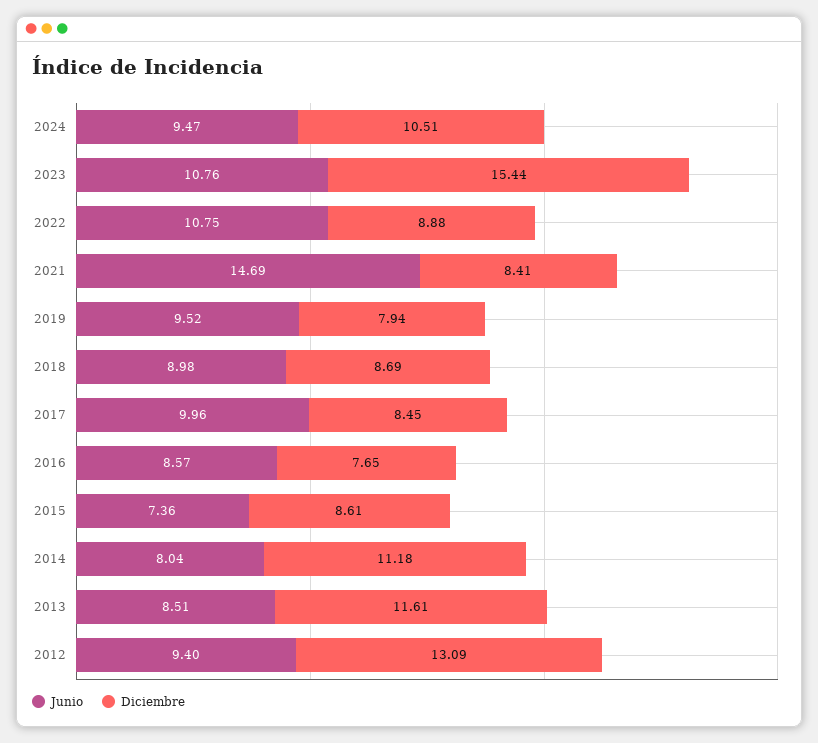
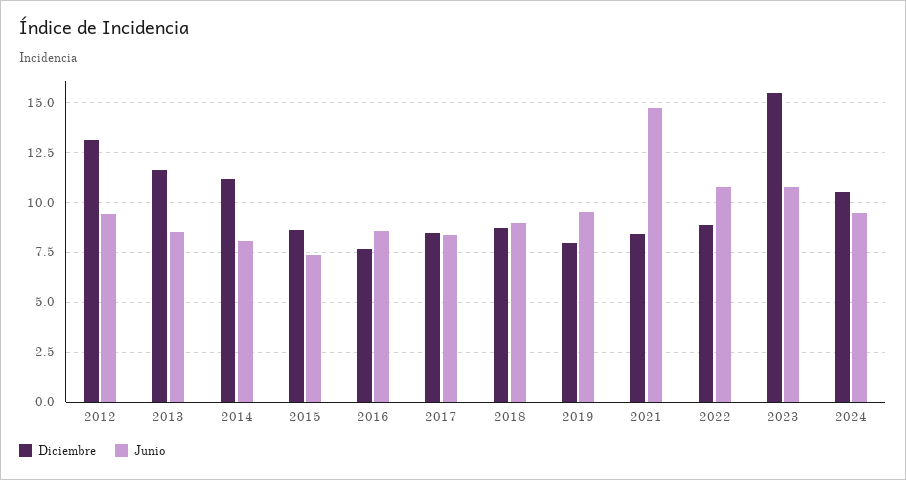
Junio, 2017: 9.96 -> 8.5

